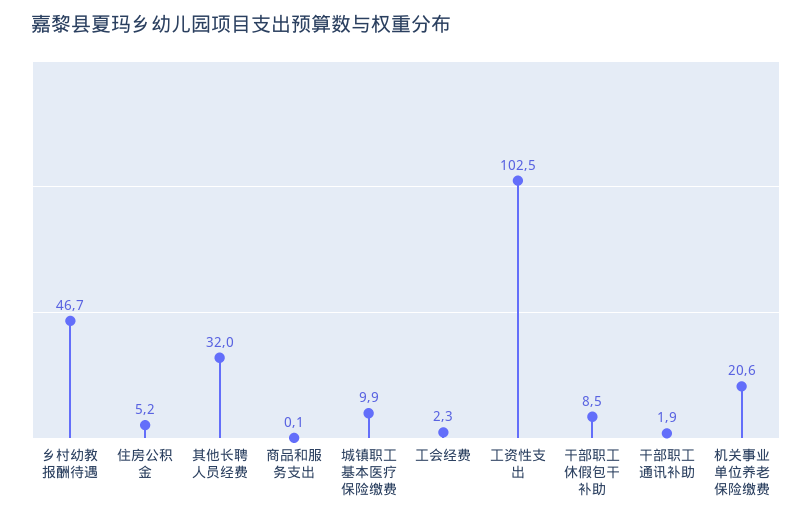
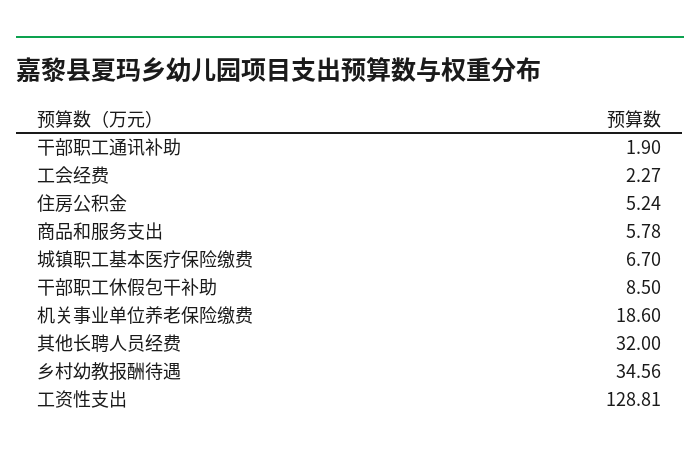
乡村幼教报酬待遇: 46.7 -> 34.56
商品和服务支出: 0.1 -> 5.78
城镇职工基本医疗保险缴费: 9.9 -> 6.7
工资性支出: 102.5 -> 128.81
机关事业单位养老保险缴费: 20.6 -> 18.6

